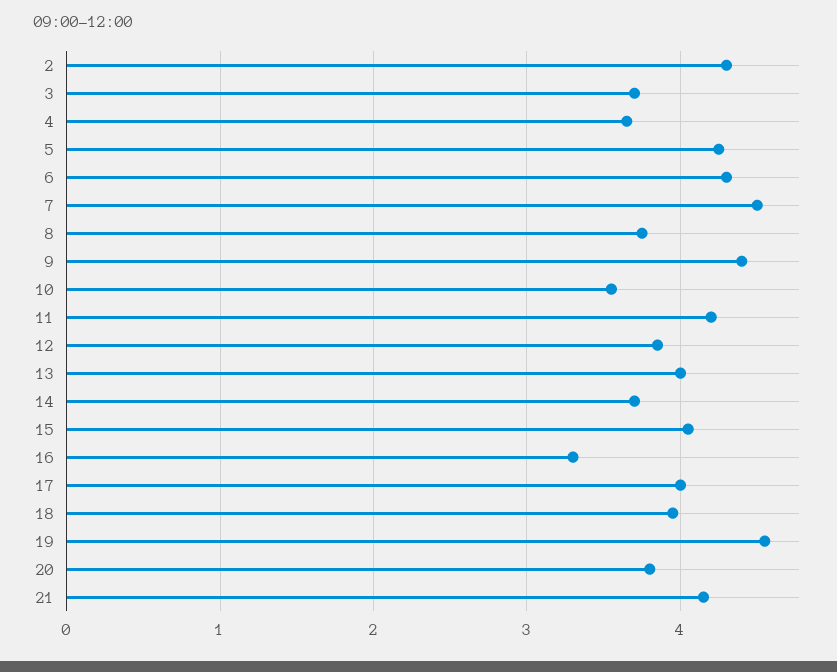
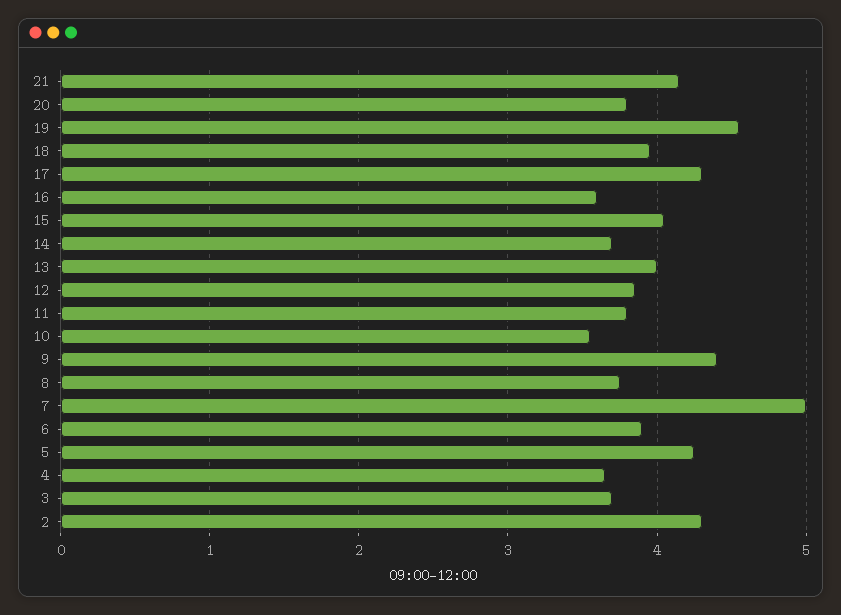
6: 4.3 -> 3.9
7: 4.5 -> 5
11: 4.2 -> 3.8
16: 3.3 -> 3.6
17: 4 -> 4.3

